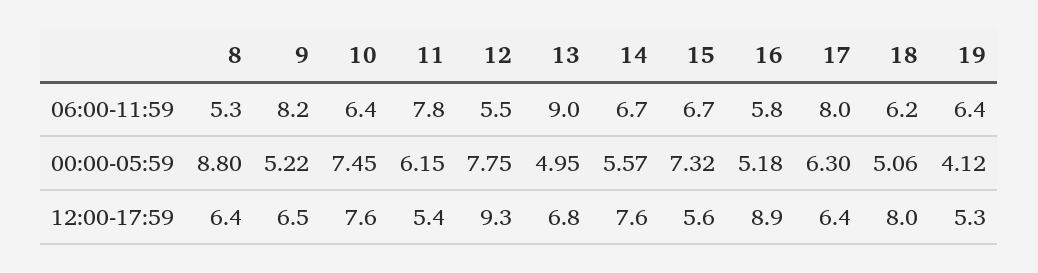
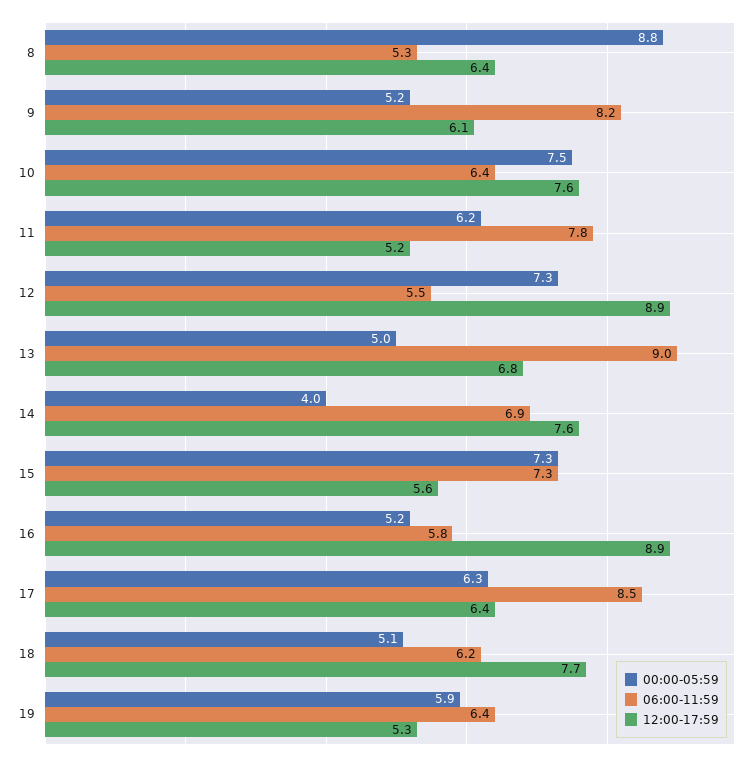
06:00-11:59, 14: 6.7 -> 6.9
06:00-11:59, 15: 6.7 -> 7.3
06:00-11:59, 17: 8 -> 8.5
00:00-05:59, 12: 7.75 -> 7.3
00:00-05:59, 14: 5.57 -> 4
00:00-05:59, 19: 4.12 -> 5.9
12:00-17:59, 9: 6.5 -> 6.1
12:00-17:59, 11: 5.4 -> 5.2
12:00-17:59, 12: 9.3 -> 8.9
12:00-17:59, 18: 8 -> 7.7

